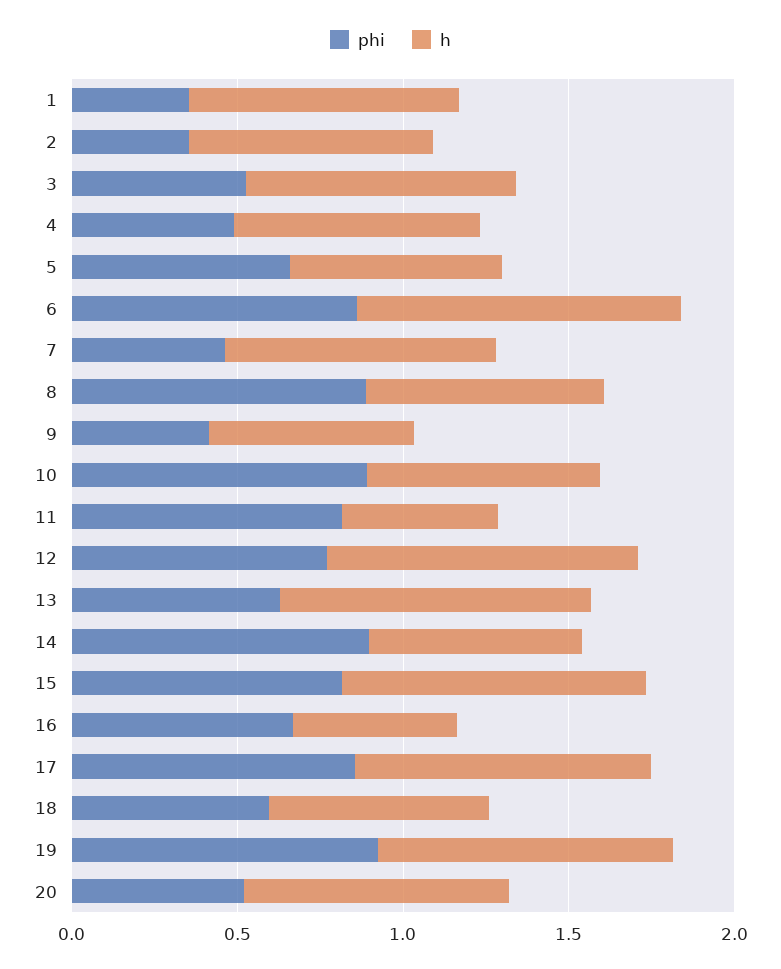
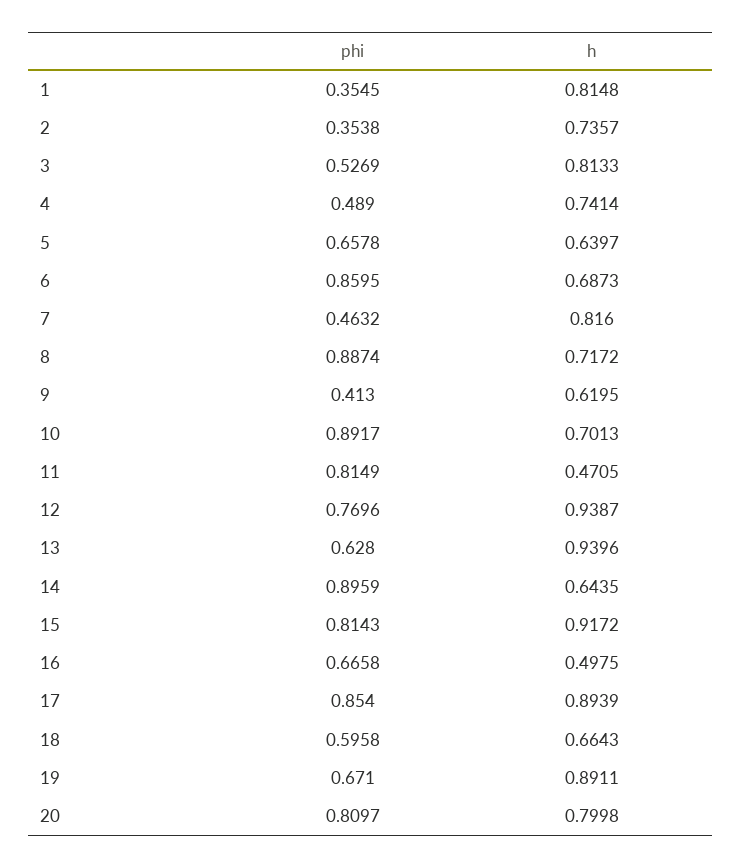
h, 6: 1 -> 0.6873
phi, 19: 0.9 -> 0.671
phi, 20: 0.5 -> 0.8097

